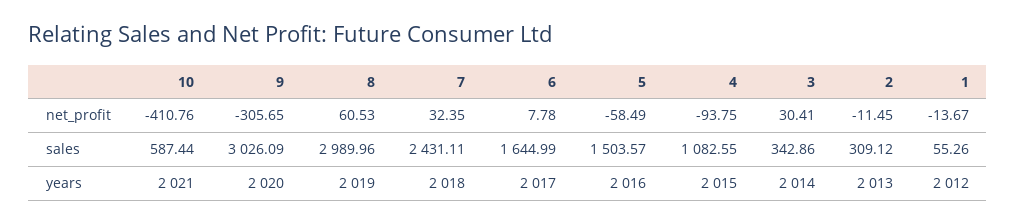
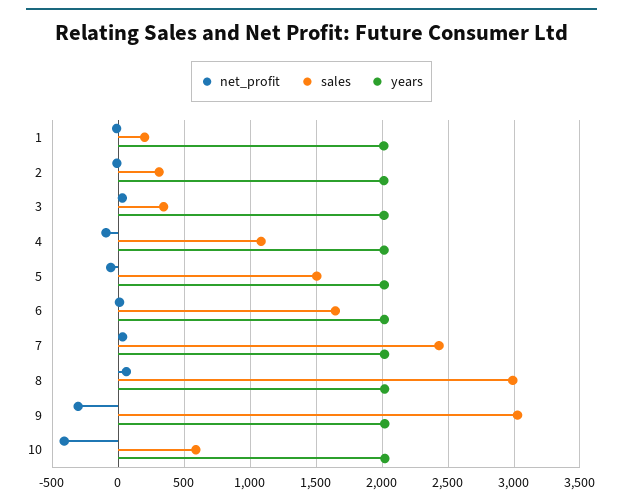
sales, 1: 55.26 -> 200

